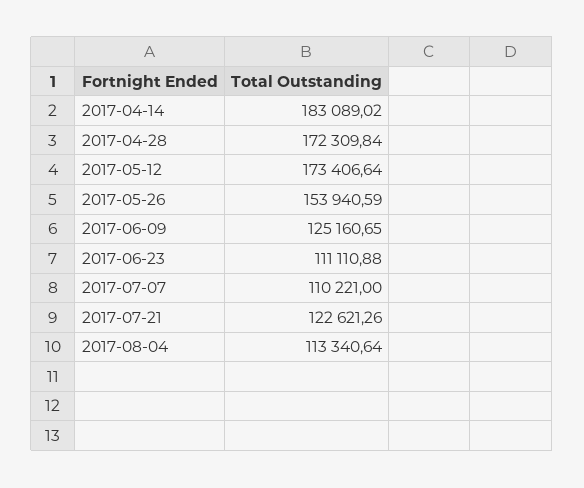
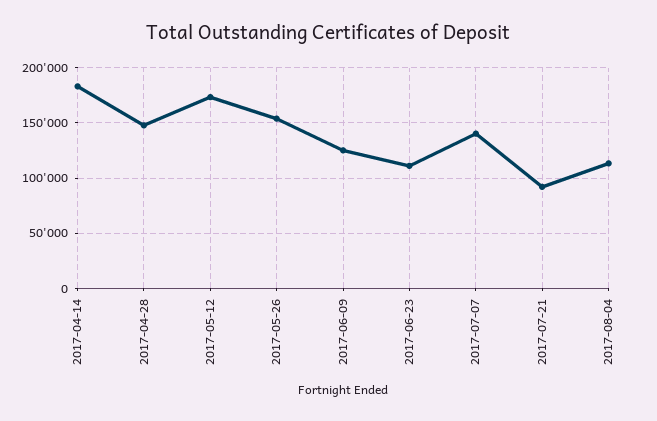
2017-04-28: 172309.84 -> 150000
2017-07-07: 110221 -> 140000
2017-07-21: 122621.26 -> 90000

